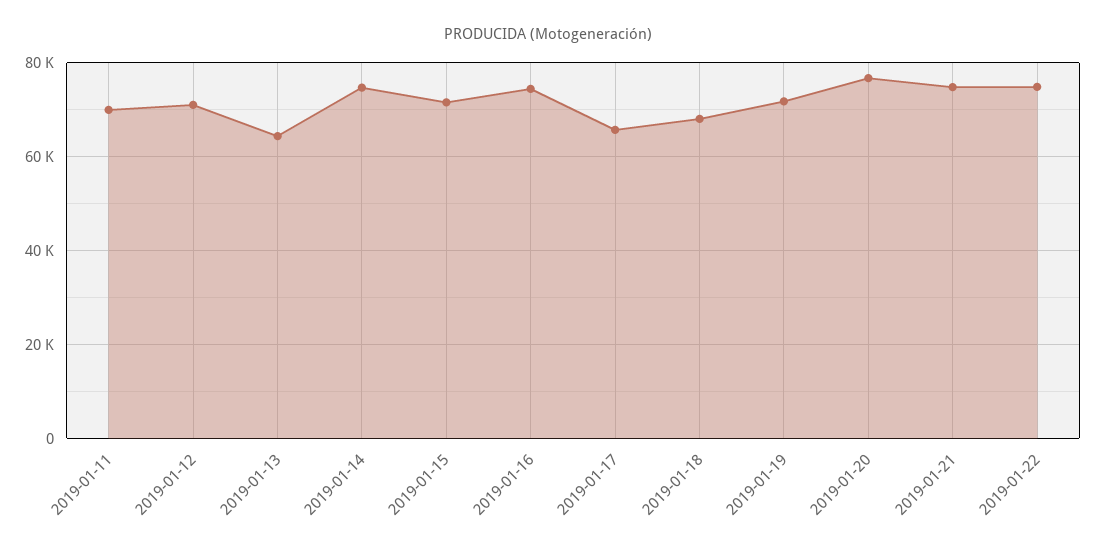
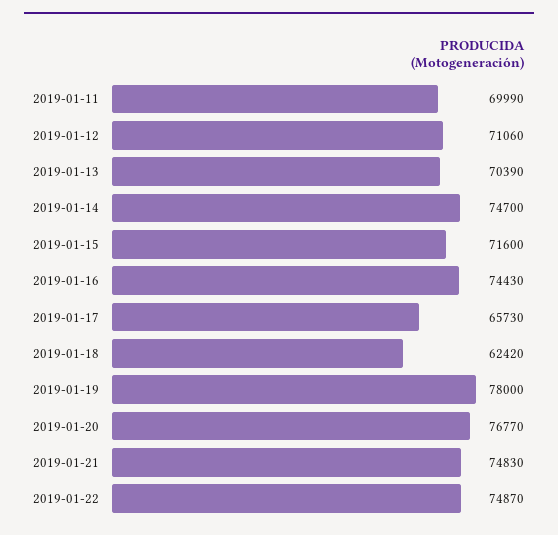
2019-01-13: 64000 -> 70390
2019-01-18: 68000 -> 62420
2019-01-19: 72000 -> 78000

